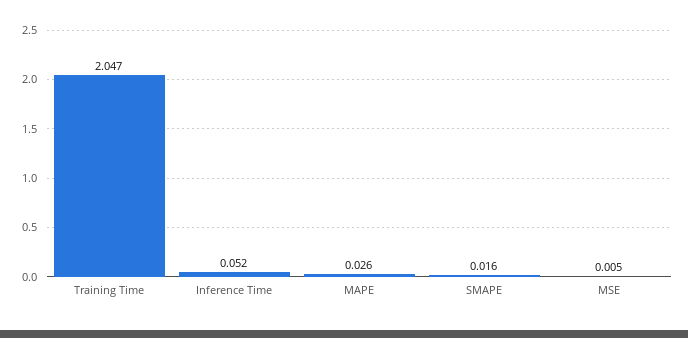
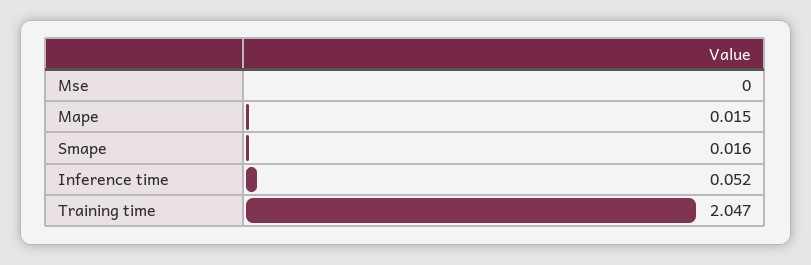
MAPE: 0.026 -> 0.015
MSE: 0.005 -> 0

